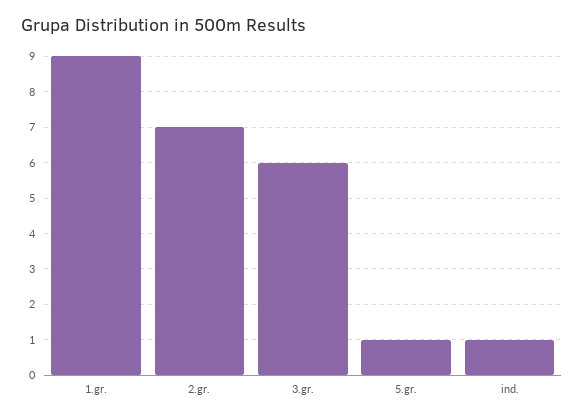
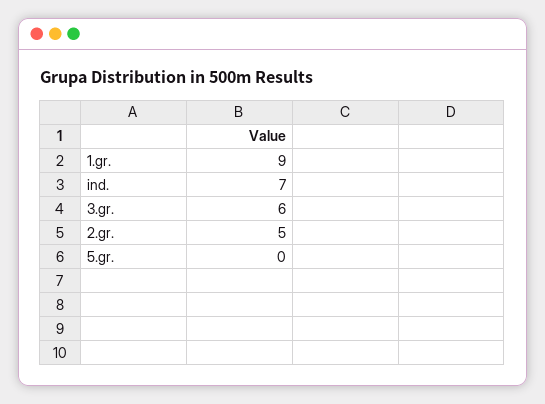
2.gr.: 7 -> 5
5.gr.: 1 -> 0
ind.: 1 -> 7

